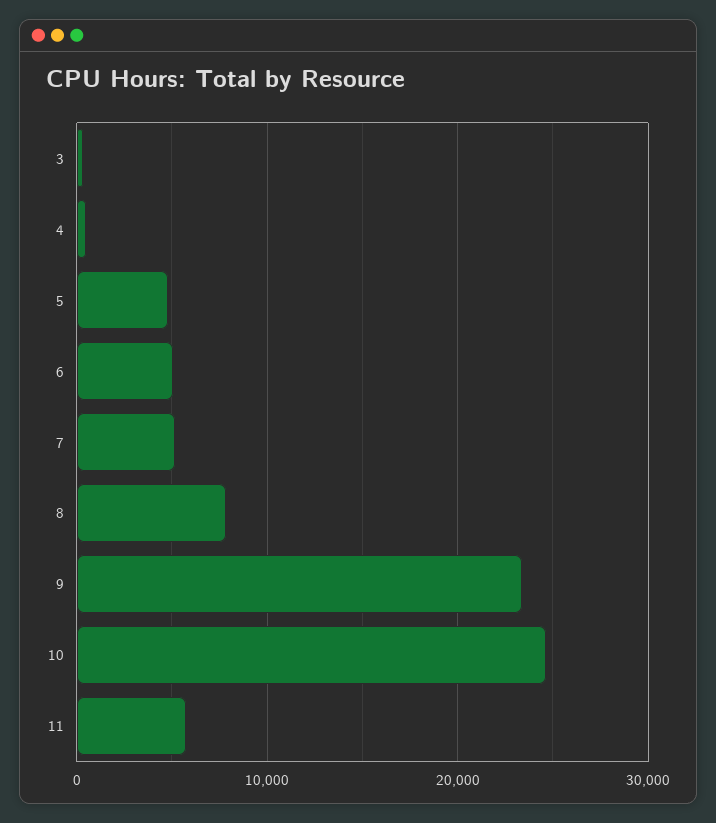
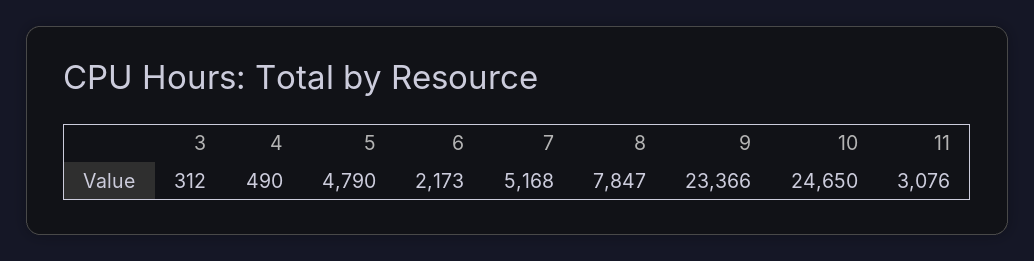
6: 5000 -> 2173
11: 6000 -> 3076

